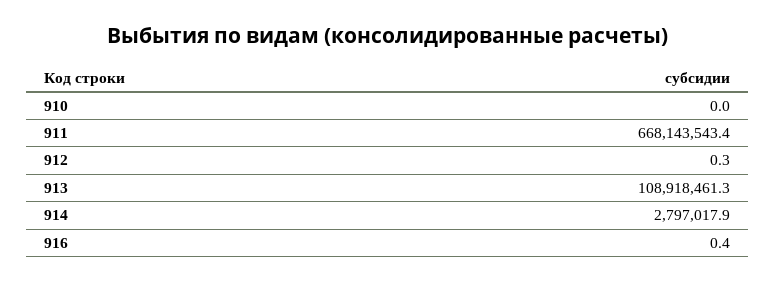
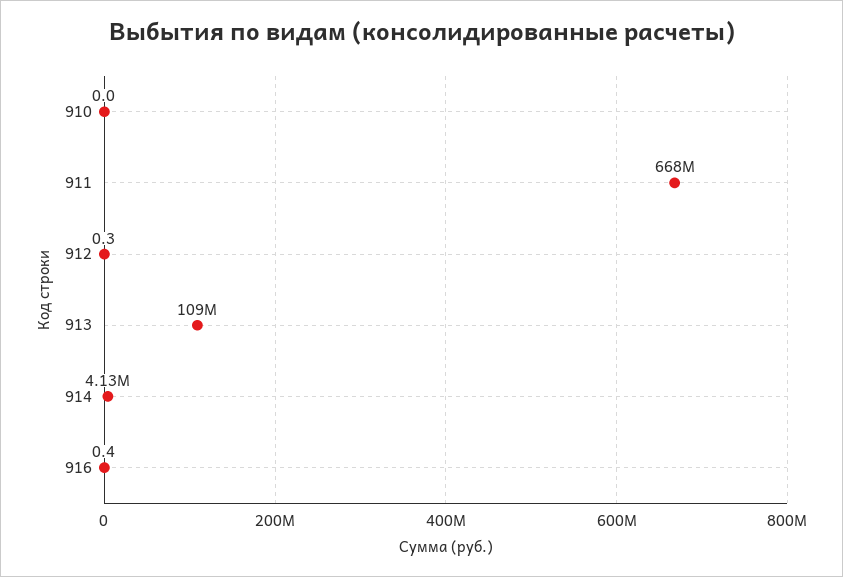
914: 2797017.9 -> 4130000

